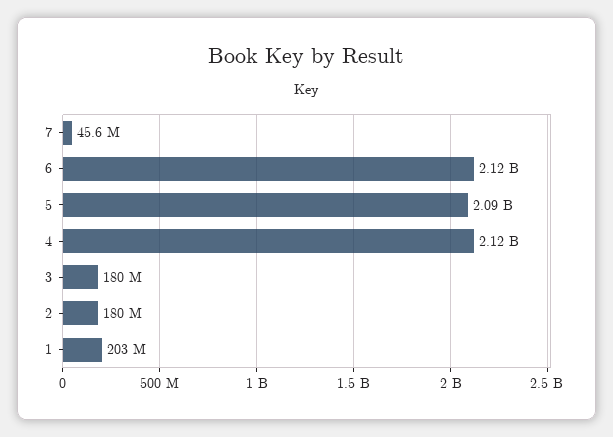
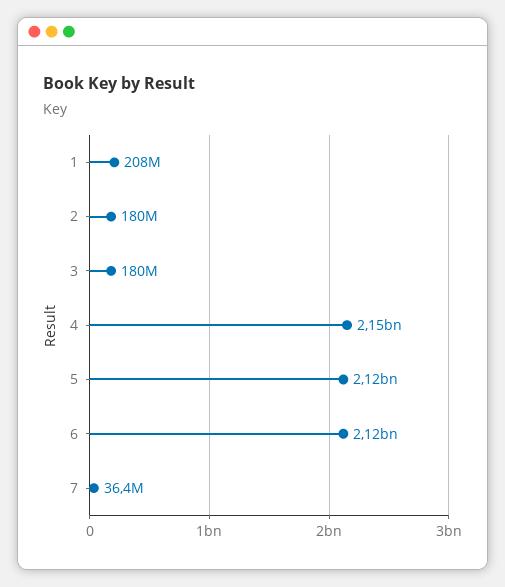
7: 45600000 -> 36400000
5: 2090000000 -> 2120000000
4: 2120000000 -> 2150000000
1: 203000000 -> 208000000

